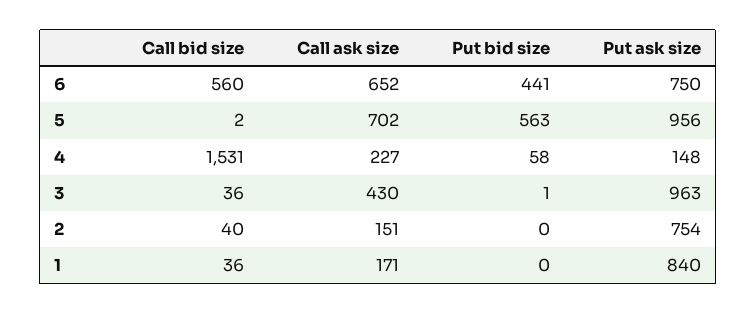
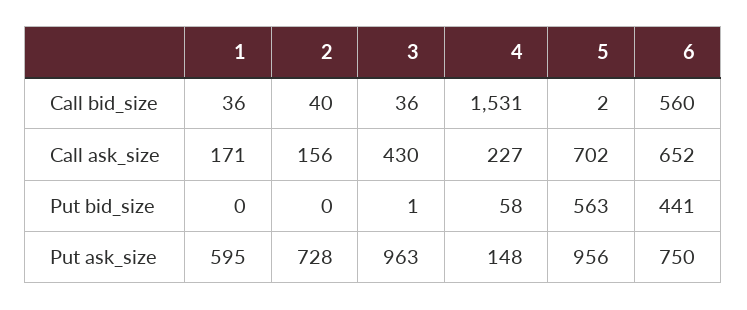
Call ask size, 2: 151 -> 156
Put ask size, 2: 754 -> 728
Put ask size, 1: 840 -> 595

